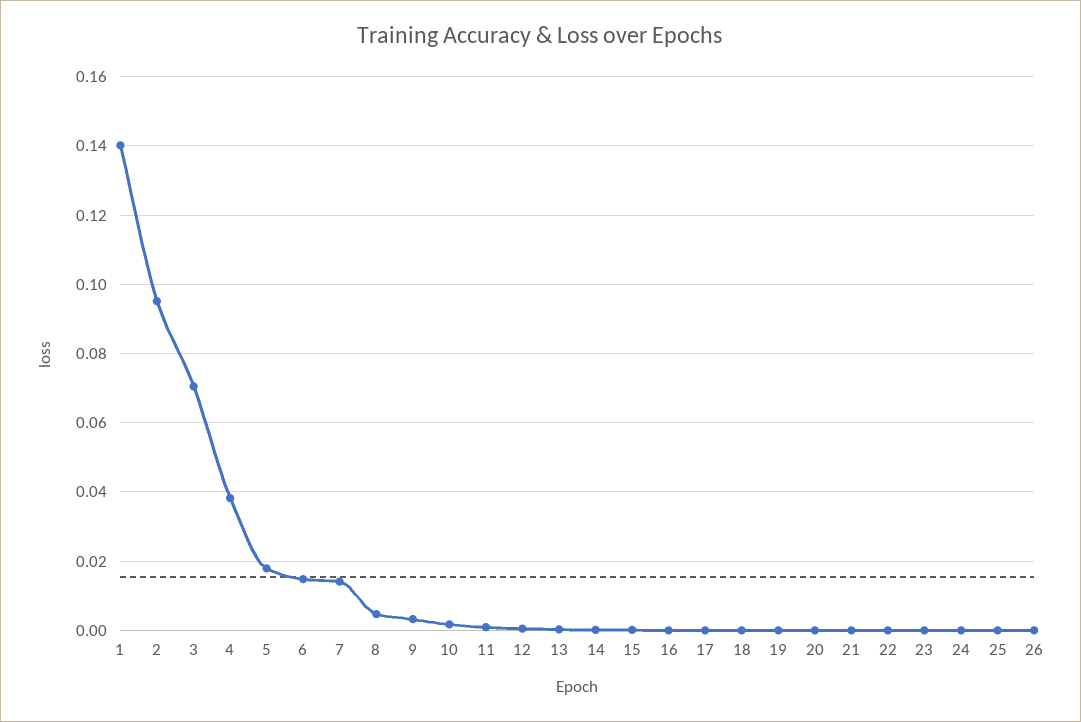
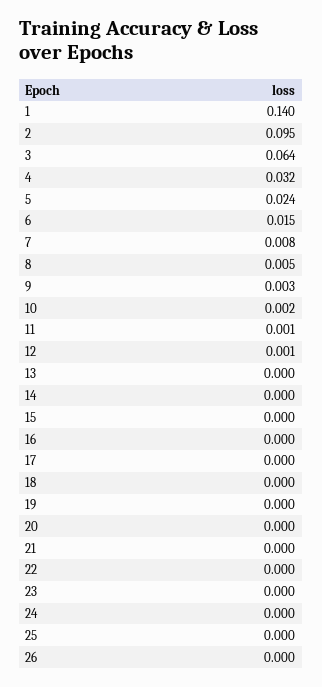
3: 0.07 -> 0.064
4: 0.038 -> 0.032
5: 0.018 -> 0.024
7: 0.014 -> 0.008

